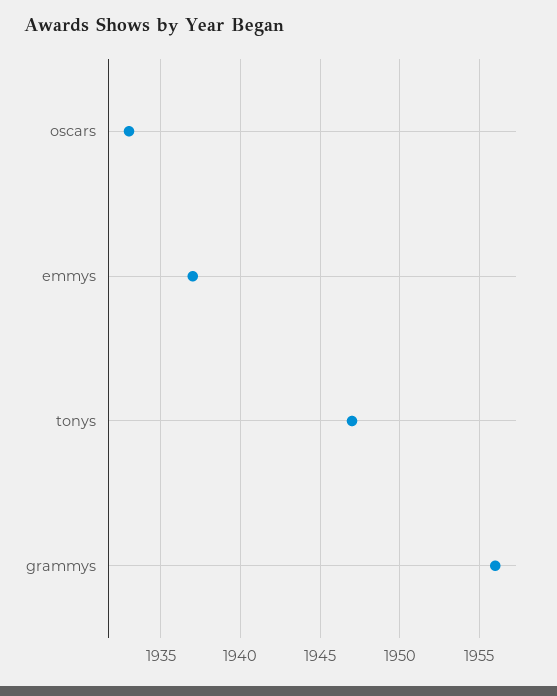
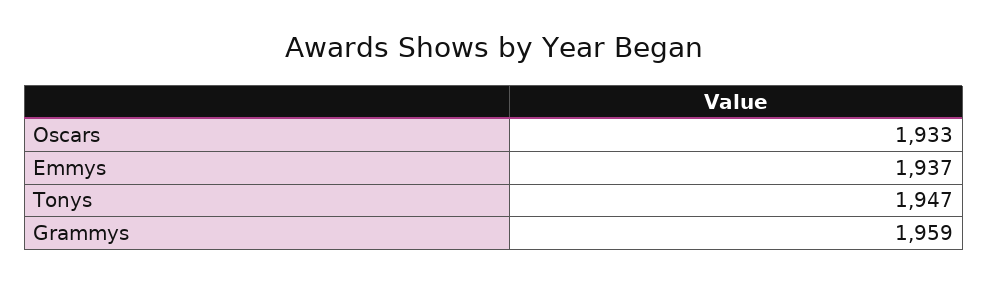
grammys: 1956 -> 1959

